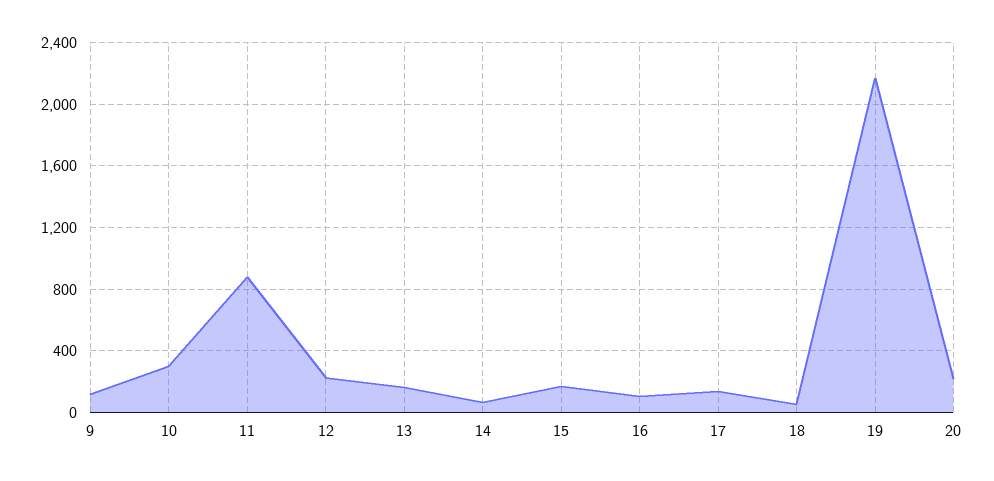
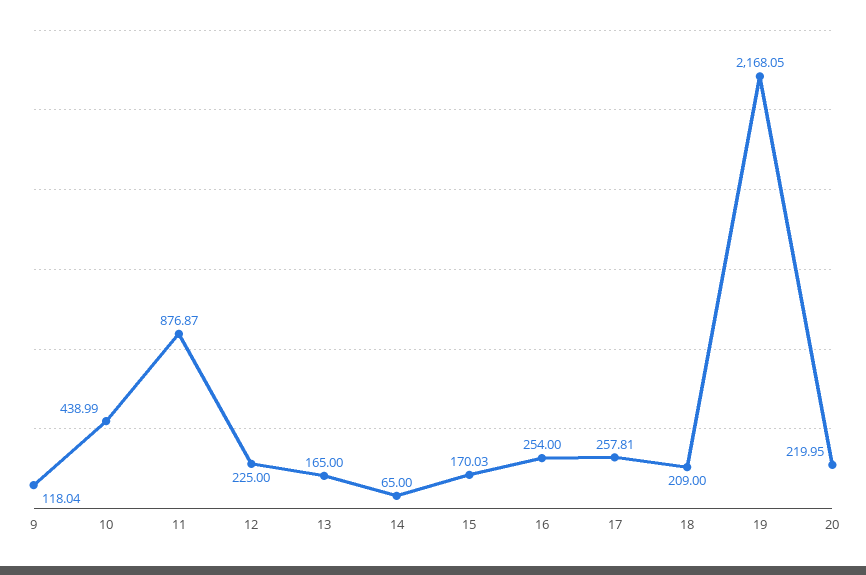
10: 300 -> 438.99
16: 100 -> 254
17: 150 -> 257.81
18: 50 -> 209

